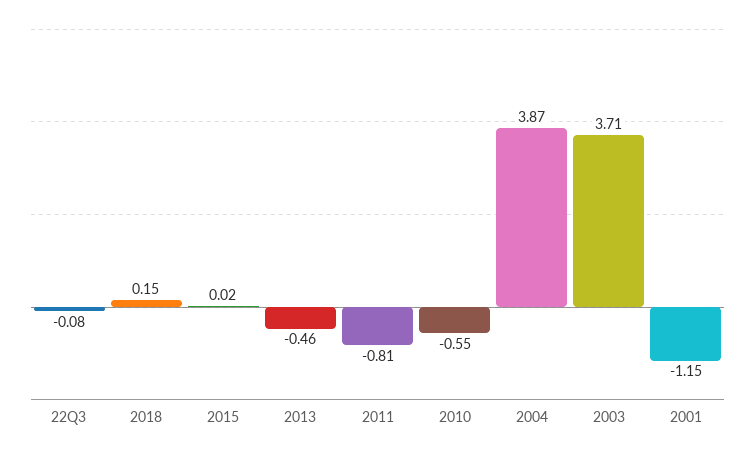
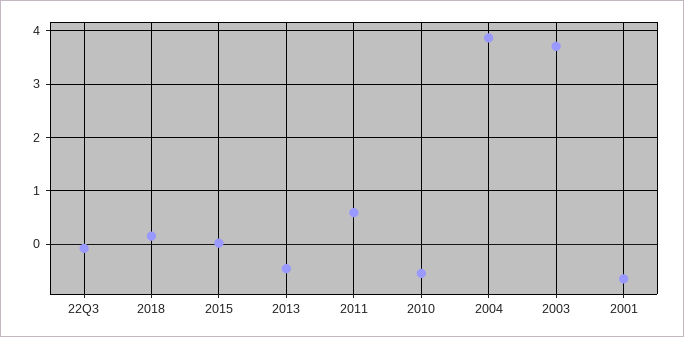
2011: -0.81 -> 0.6
2001: -1.15 -> -0.6

